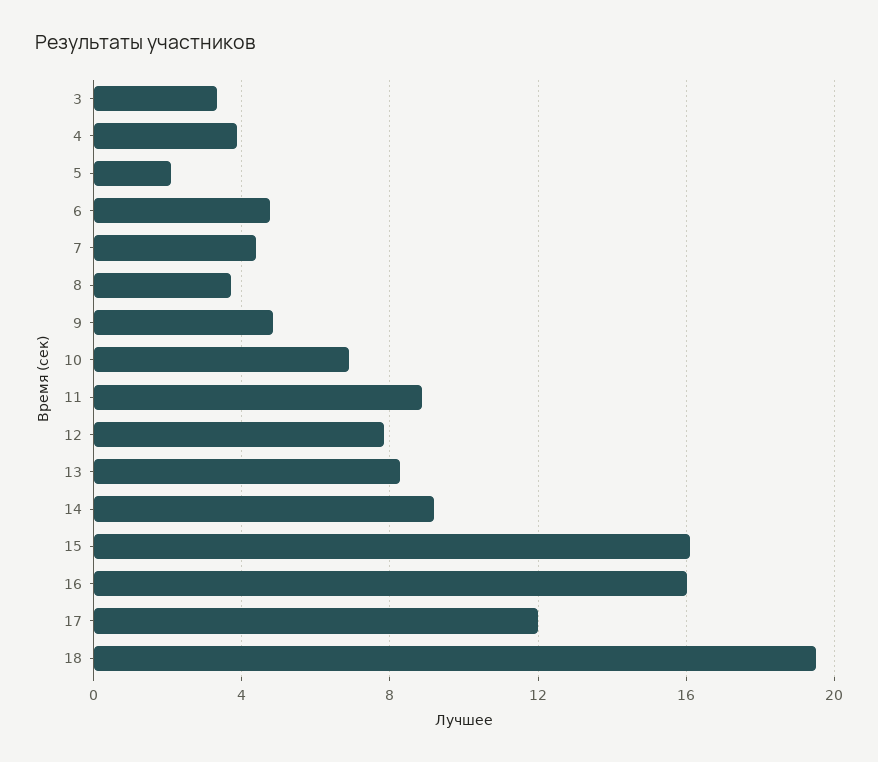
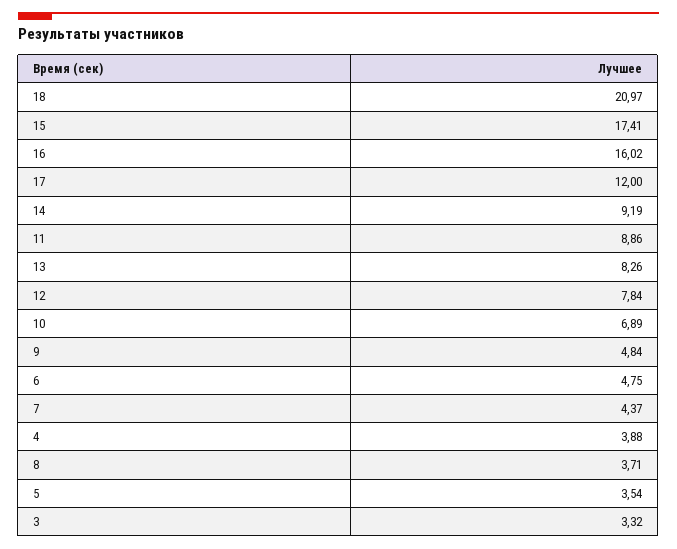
5: 2 -> 3.54
15: 16 -> 17.41
18: 19.5 -> 20.97

